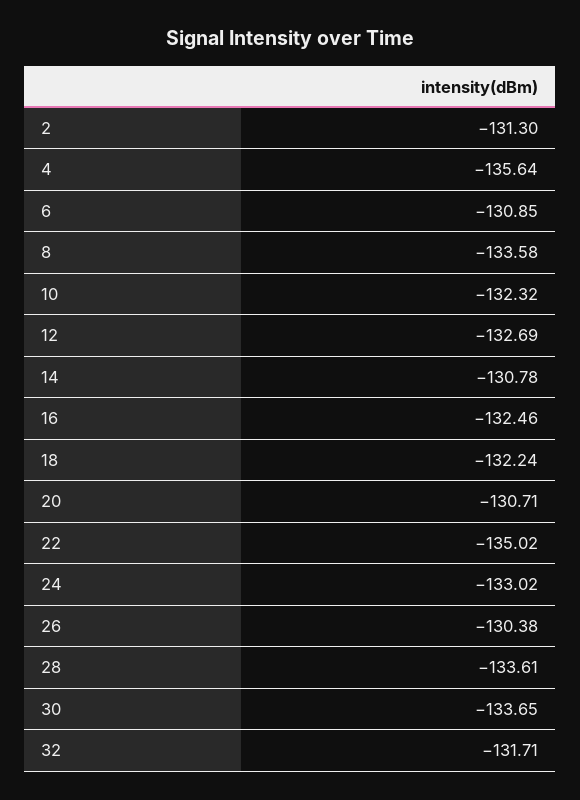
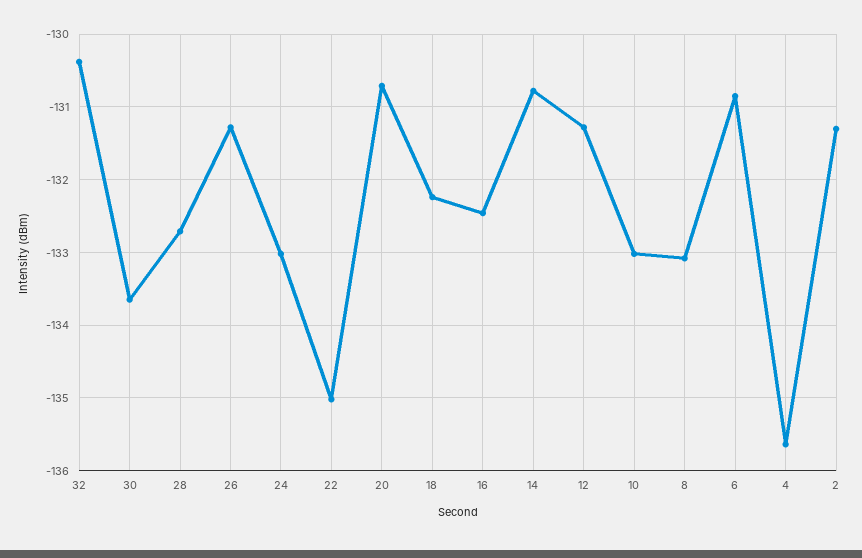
8: -133.58 -> -133.1
10: -132.32 -> -133
12: -132.69 -> -131.3
26: -130.38 -> -131.3
28: -133.61 -> -132.7
32: -131.71 -> -130.4

